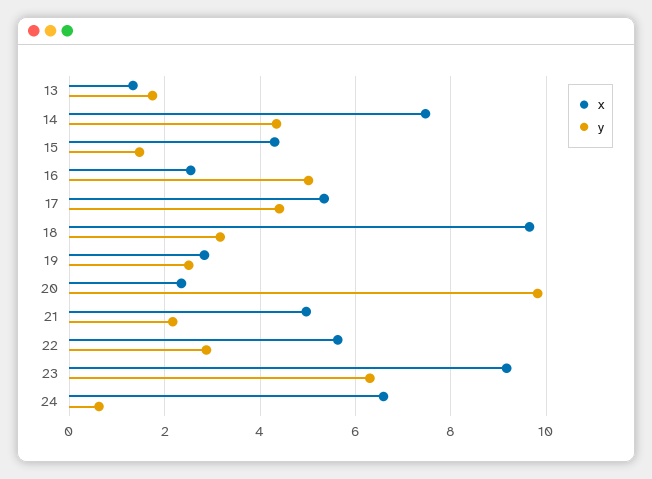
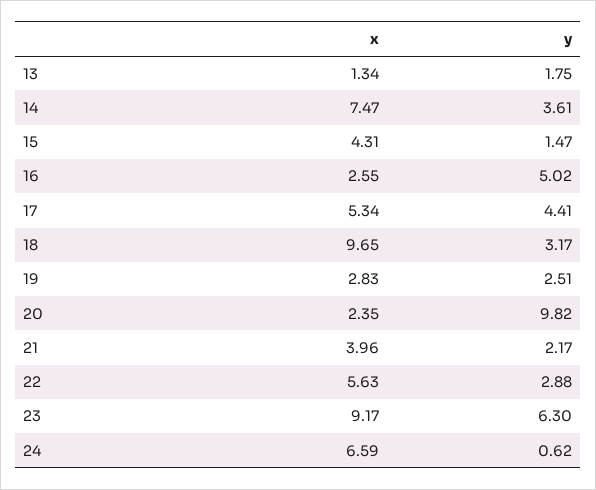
y, 14: 4.4 -> 3.61
x, 21: 5 -> 3.96

